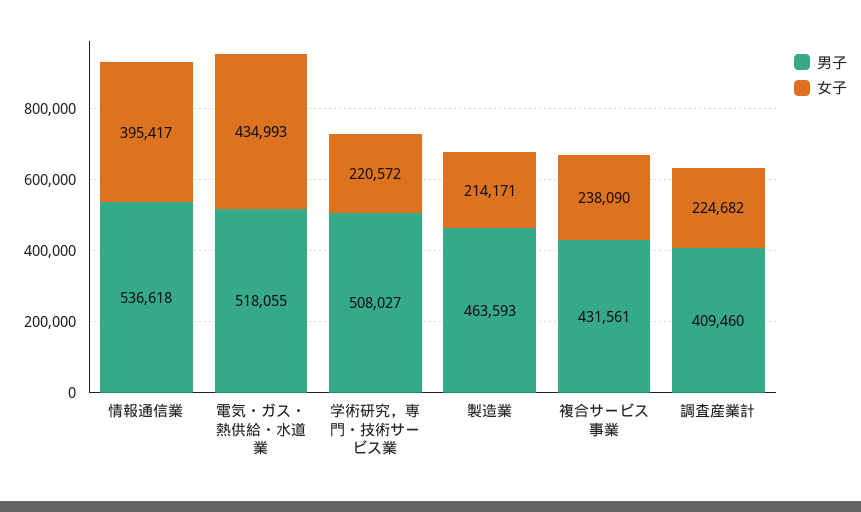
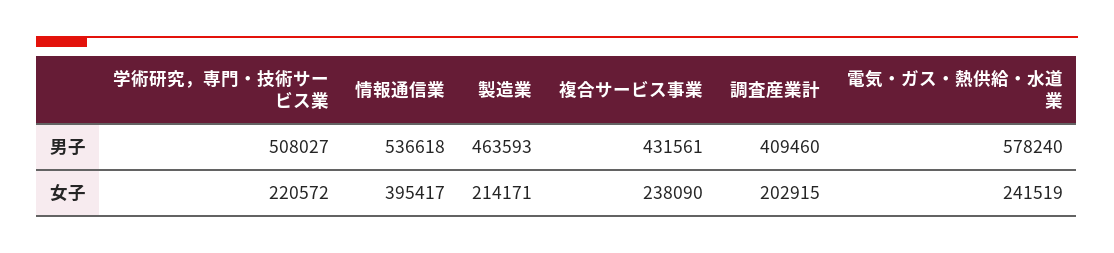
男子, 電気・ガス・熱供給・水道業: 518055 -> 578240
女子, 電気・ガス・熱供給・水道業: 434993 -> 241519
女子, 調査産業計: 224682 -> 202915

